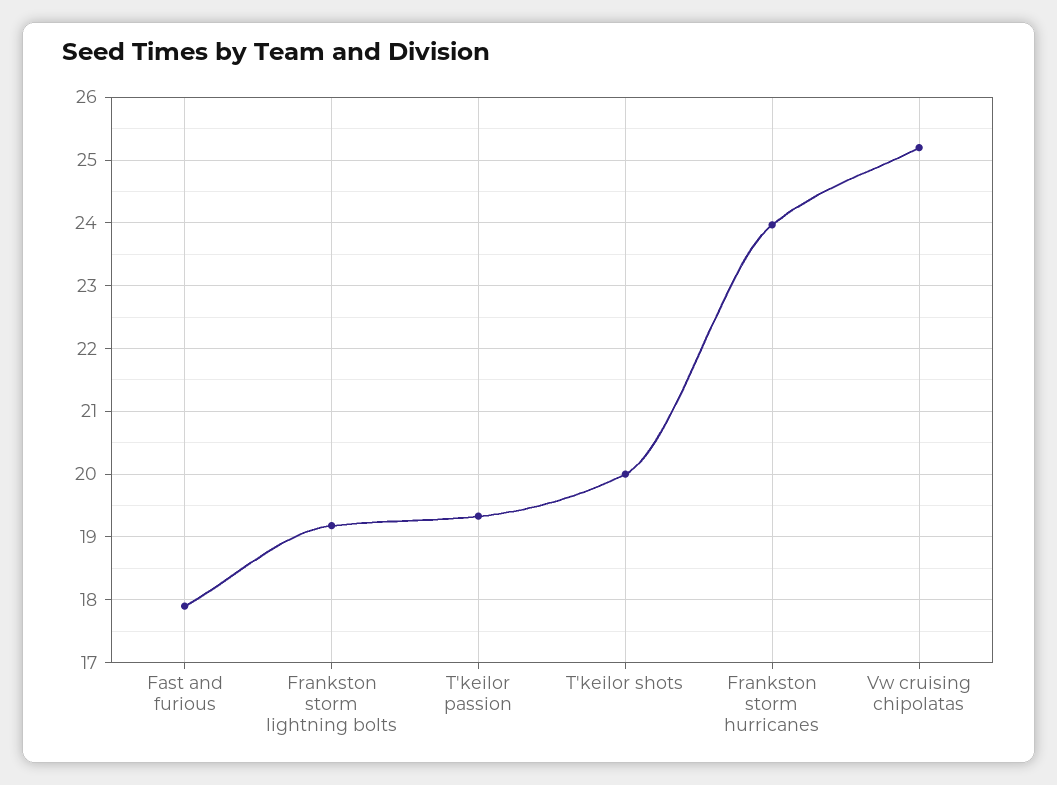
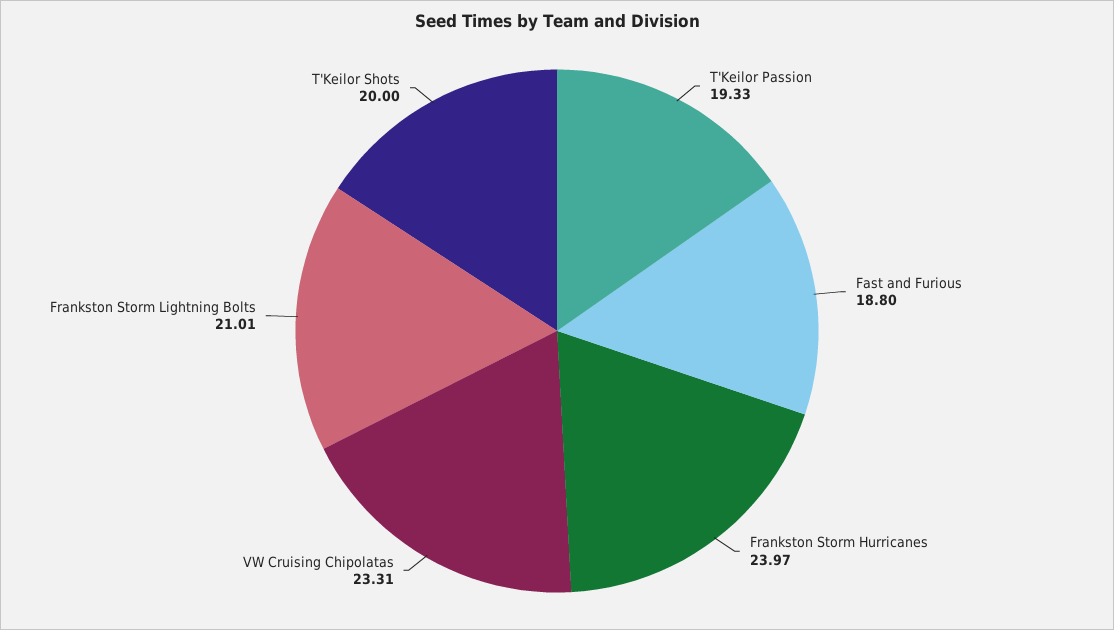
Fast and furious: 17.9 -> 18.8
Frankston storm lightning bolts: 19.2 -> 21.01
Vw cruising chipolatas: 25.2 -> 23.31

